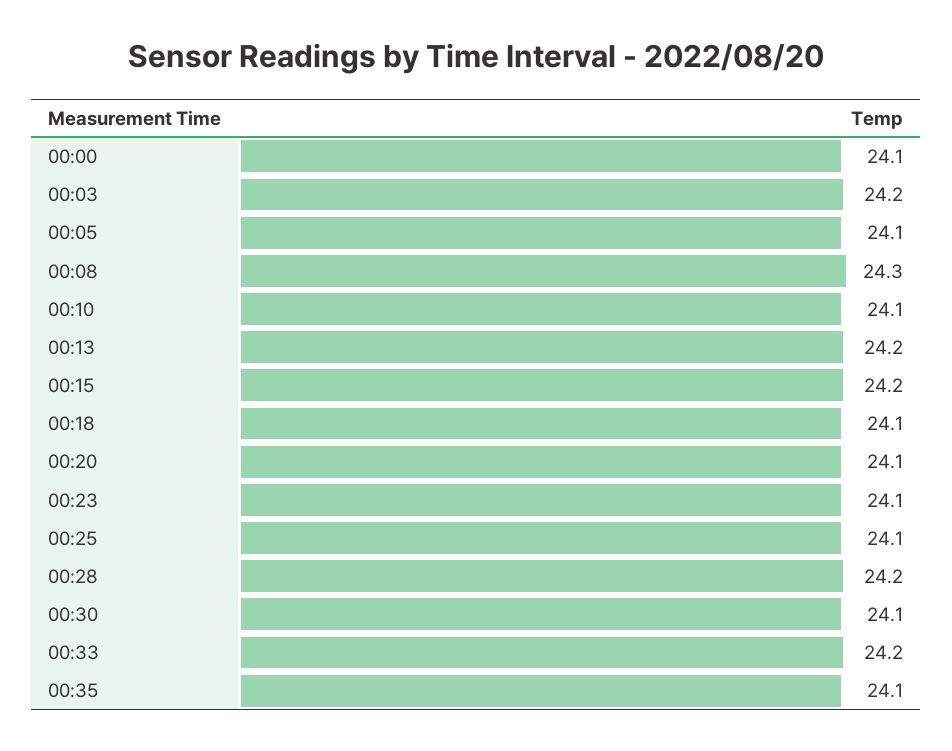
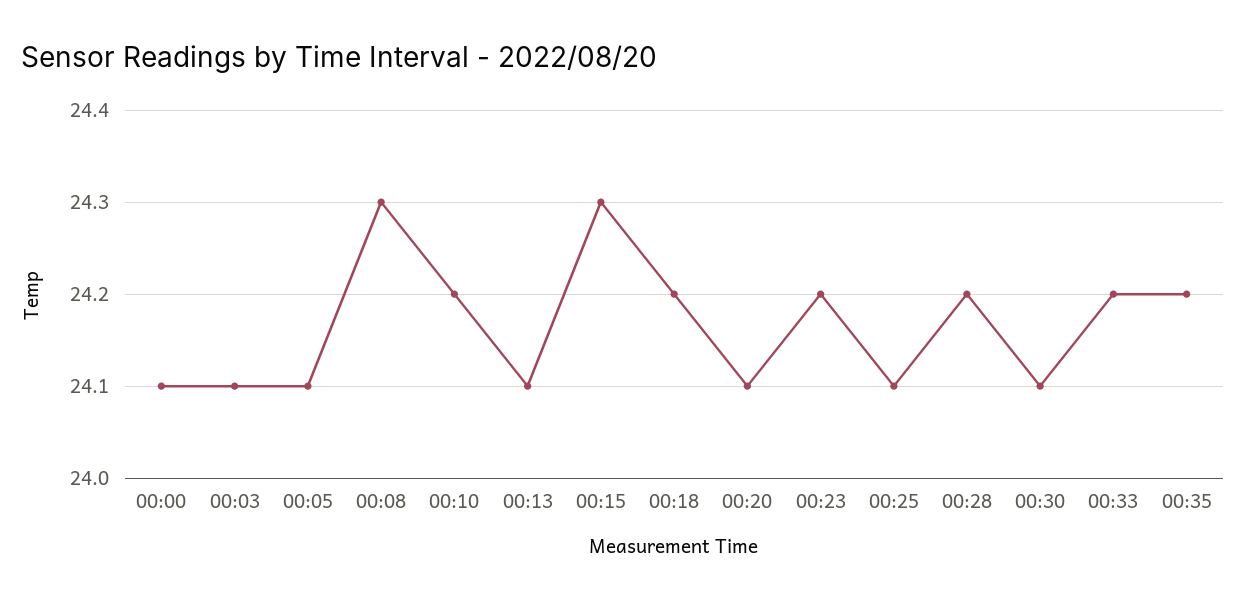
00:03: 24.2 -> 24.1
00:10: 24.1 -> 24.2
00:13: 24.2 -> 24.1
00:15: 24.2 -> 24.3
00:18: 24.1 -> 24.2
00:23: 24.1 -> 24.2
00:35: 24.1 -> 24.2

